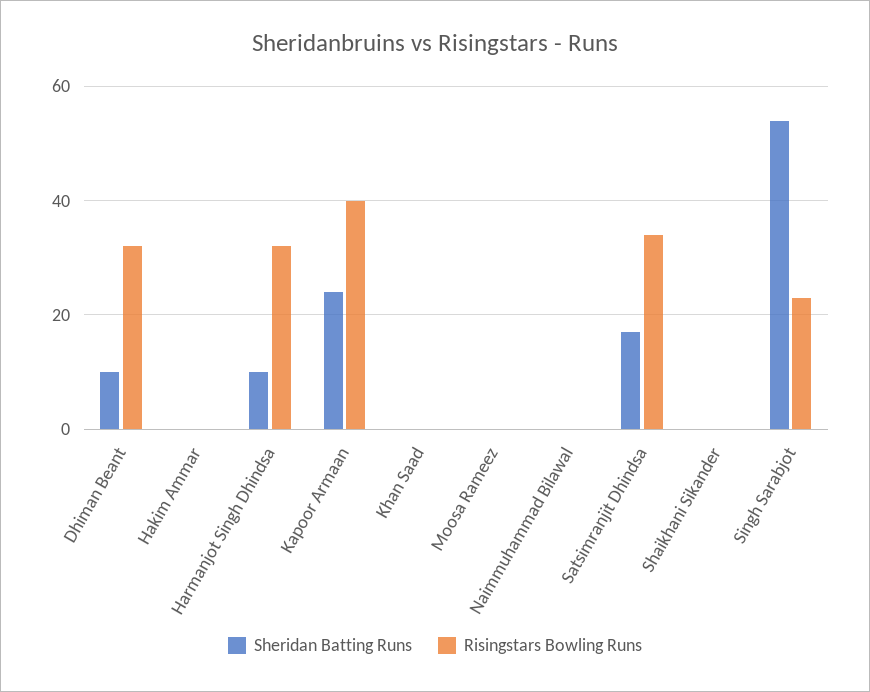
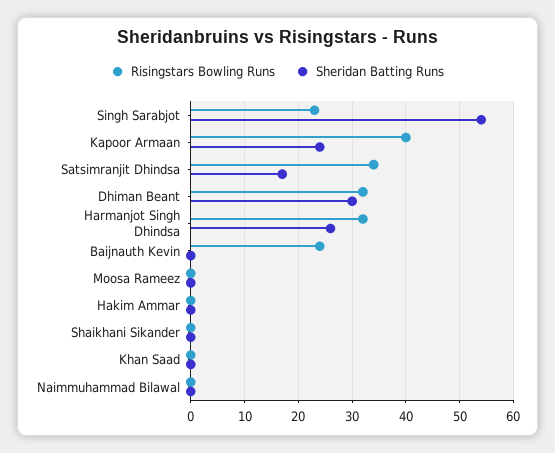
Sheridan Batting Runs, Dhiman Beant: 10 -> 30
Sheridan Batting Runs, Harmanjot Singh Dhindsa: 10 -> 25
Risingstars Bowling Runs, Baijnauth Kevin: none -> 25
Sheridan Batting Runs, Baijnauth Kevin: none -> 0

